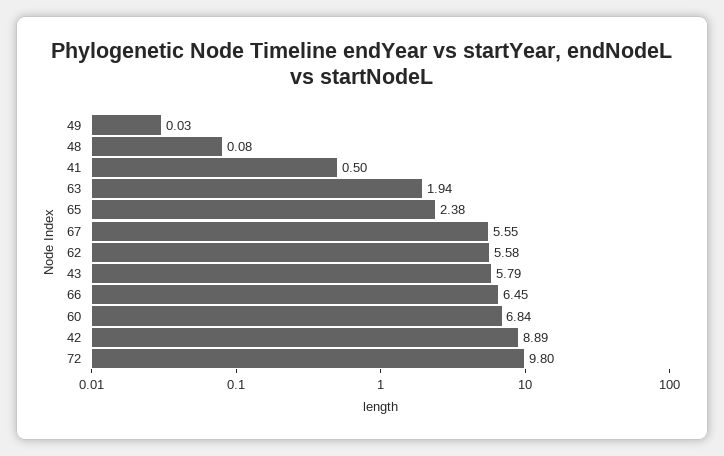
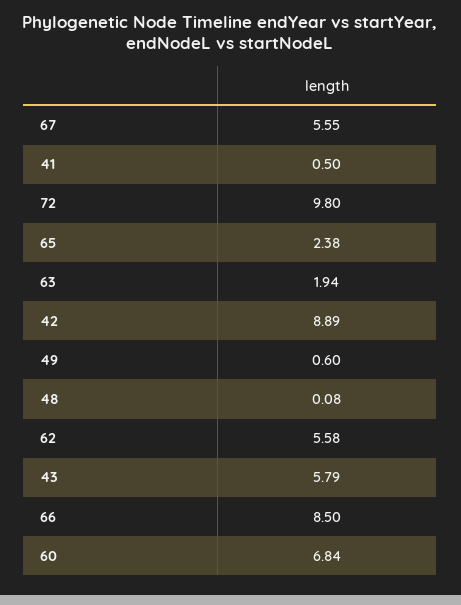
49: 0.03 -> 0.6
66: 6.45 -> 8.5

